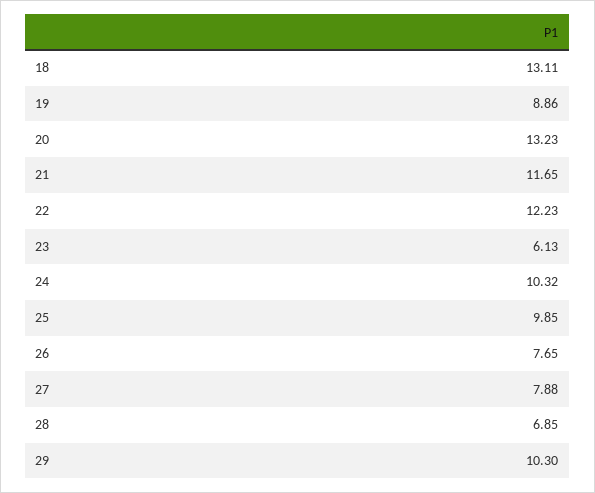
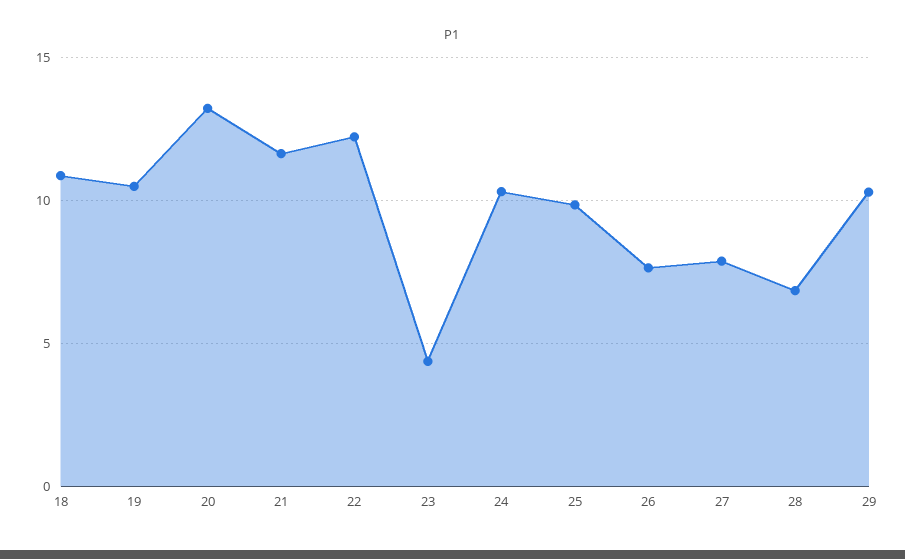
18: 13.11 -> 11
19: 8.86 -> 10.5
23: 6.13 -> 4.5

